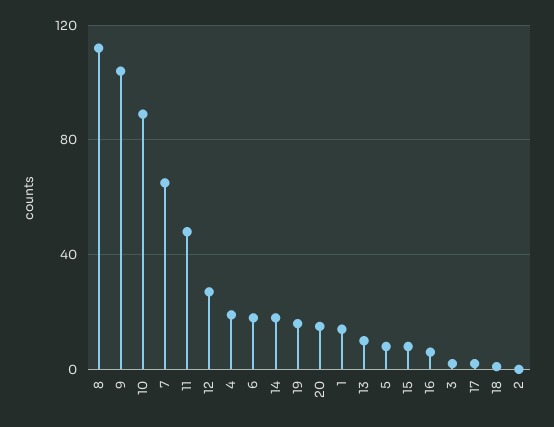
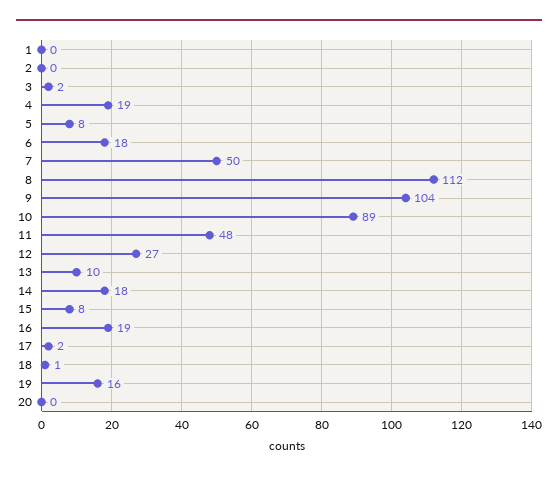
7: 65 -> 50
20: 15 -> 0
1: 15 -> 0
16: 5 -> 19

